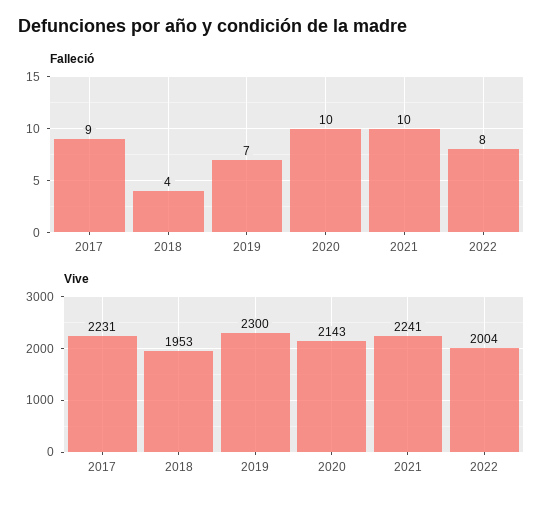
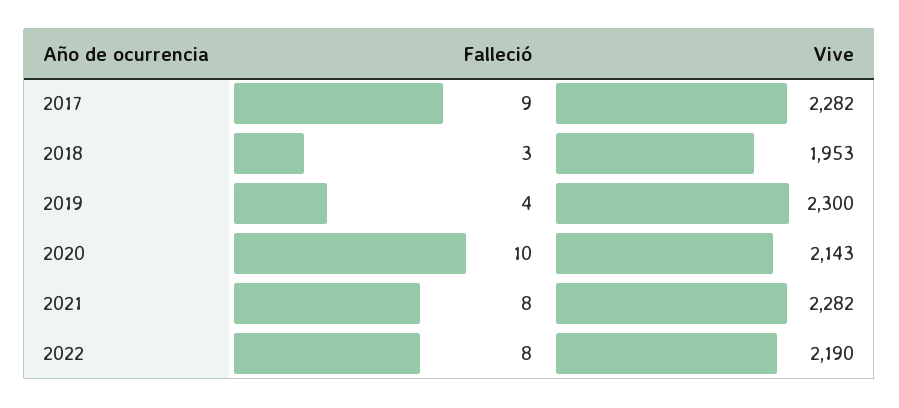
Falleció, 2018: 4 -> 3
Falleció, 2019: 7 -> 4
Falleció, 2021: 10 -> 8
Vive, 2017: 2231 -> 2282
Vive, 2021: 2241 -> 2282
Vive, 2022: 2004 -> 2190

